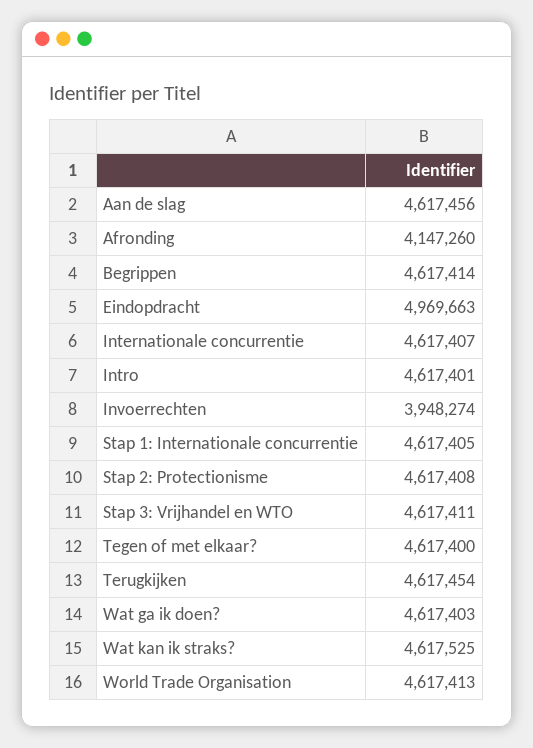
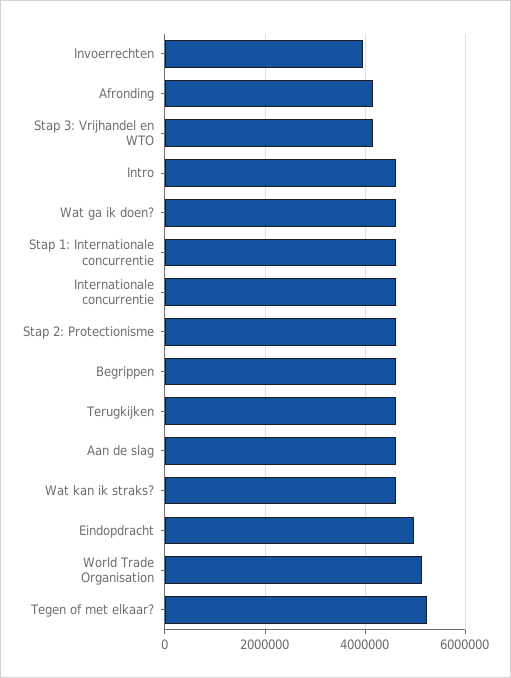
Stap 3: Vrijhandel en WTO: 4617411 -> 4200000
Tegen of met elkaar?: 4617400 -> 5200000
World Trade Organisation: 4617413 -> 5200000

